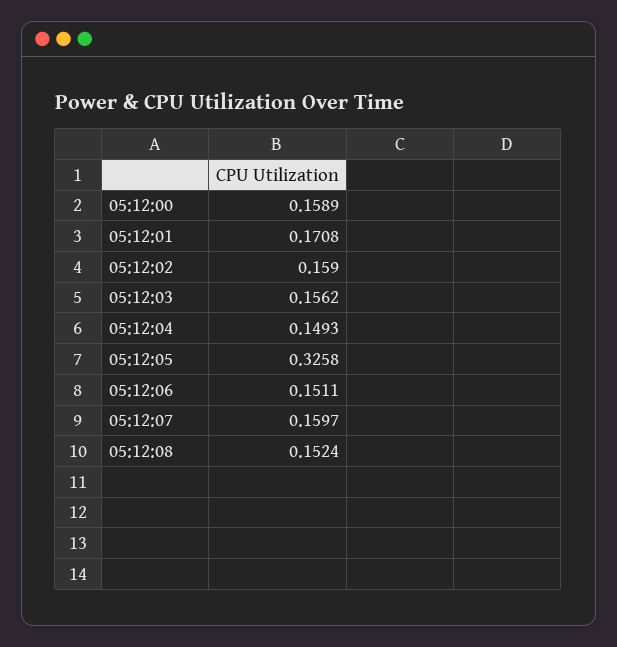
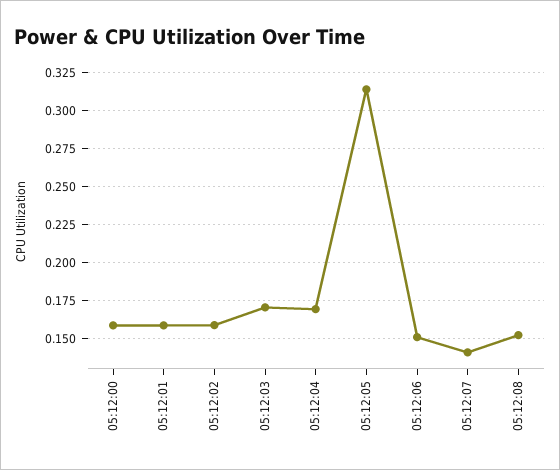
05:12:01: 0.1708 -> 0.16
05:12:03: 0.1562 -> 0.17
05:12:04: 0.1493 -> 0.17
05:12:05: 0.3258 -> 0.315
05:12:07: 0.1597 -> 0.14

